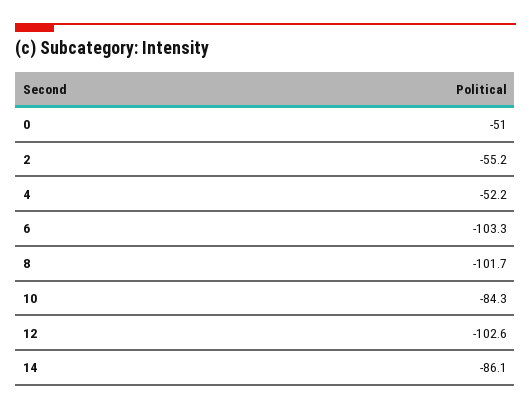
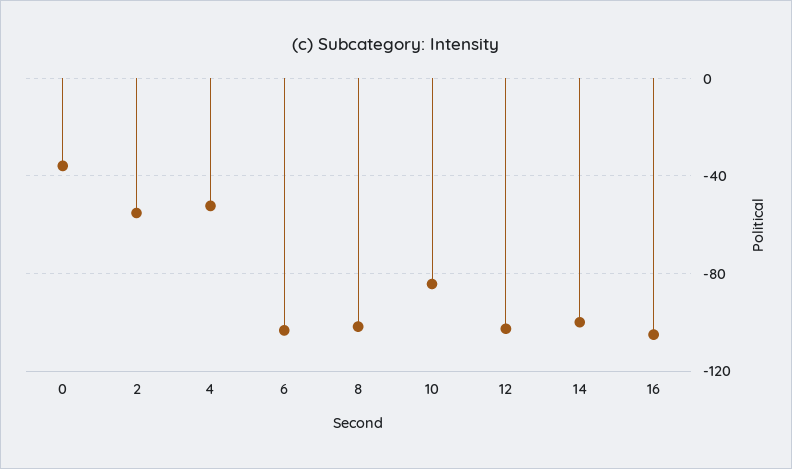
0: -51 -> -35
14: -86.1 -> -100
16: none -> -105

